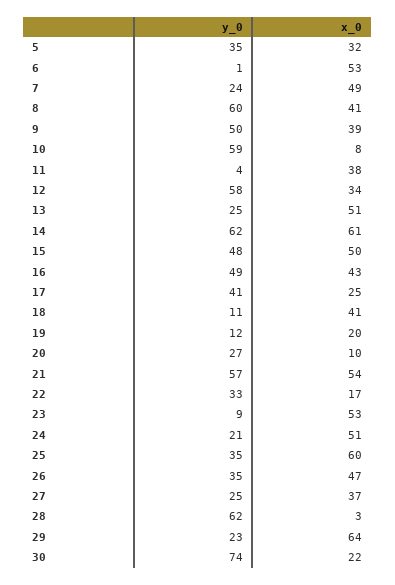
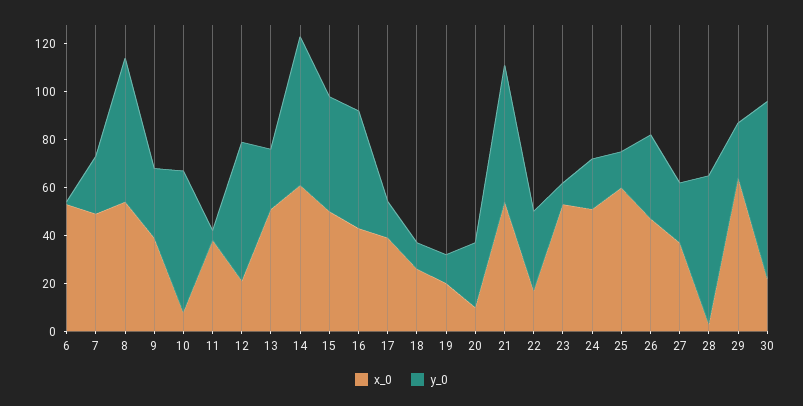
y_0, 5: 35 -> none
x_0, 5: 32 -> none
x_0, 8: 41 -> 55
y_0, 9: 50 -> 30
x_0, 12: 34 -> 20
y_0, 17: 41 -> 15
x_0, 17: 25 -> 40
x_0, 18: 41 -> 25
y_0, 25: 35 -> 15

